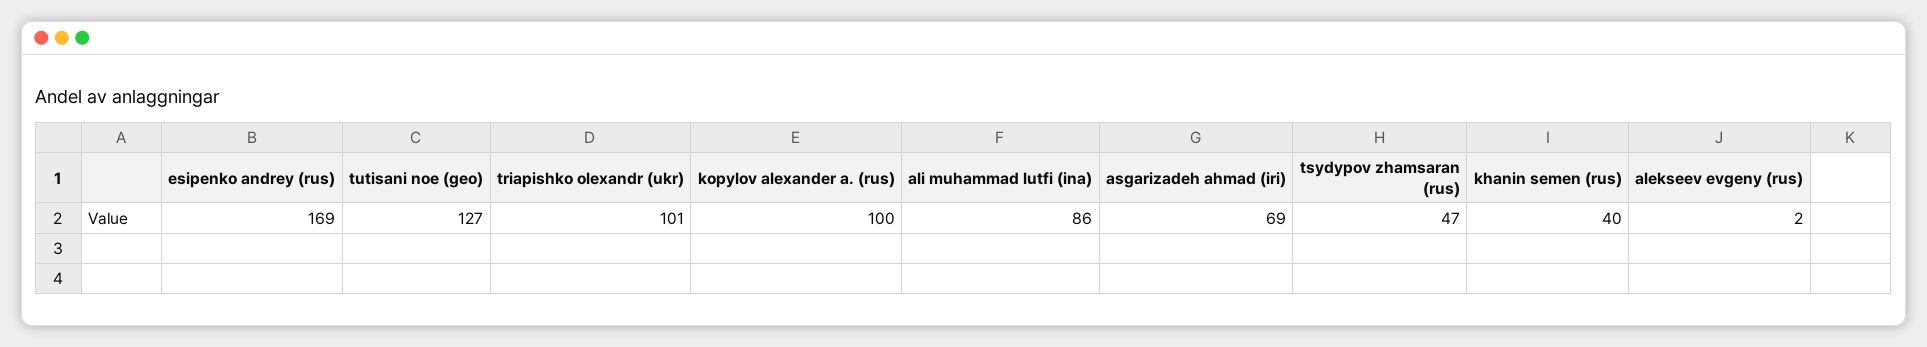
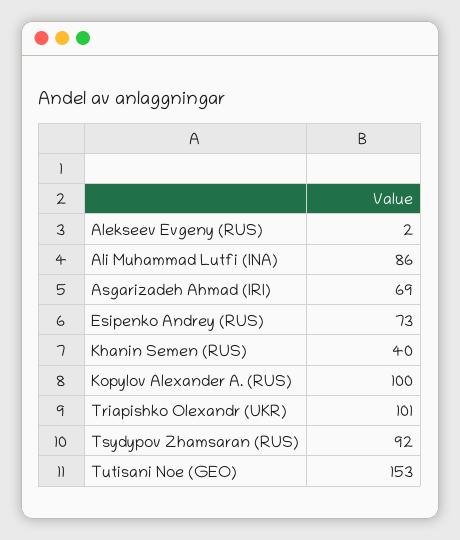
esipenko andrey (rus): 169 -> 73
tutisani noe (geo): 127 -> 153
tsydypov zhamsaran (rus): 47 -> 92

